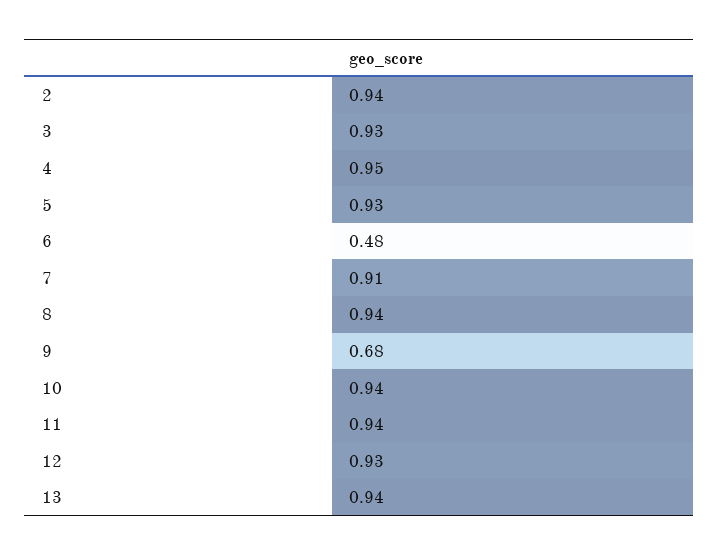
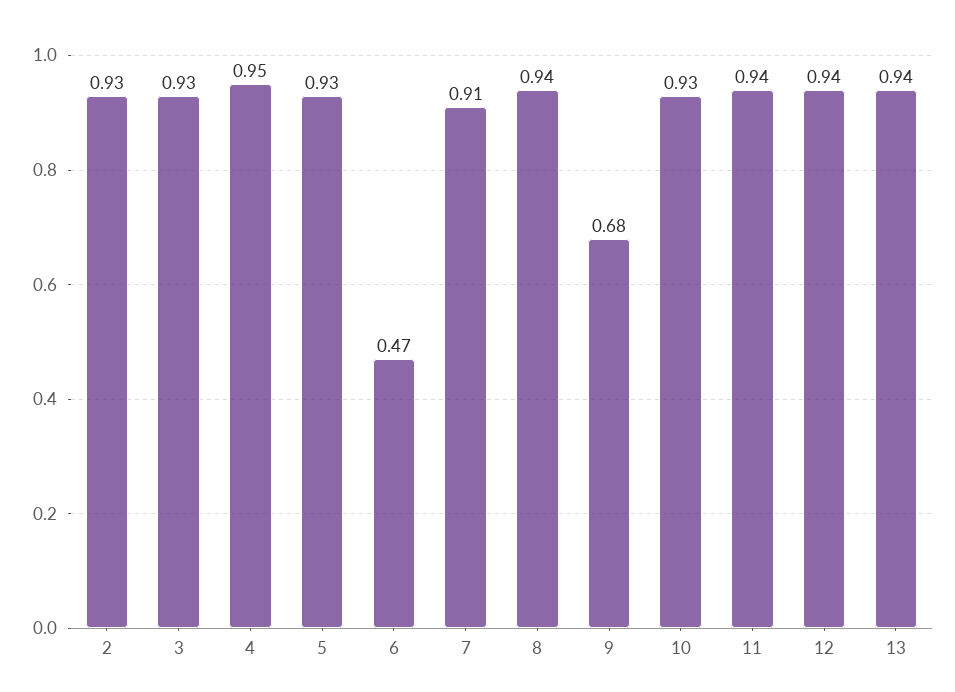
2: 0.94 -> 0.93
6: 0.48 -> 0.47
10: 0.94 -> 0.93
12: 0.93 -> 0.94

